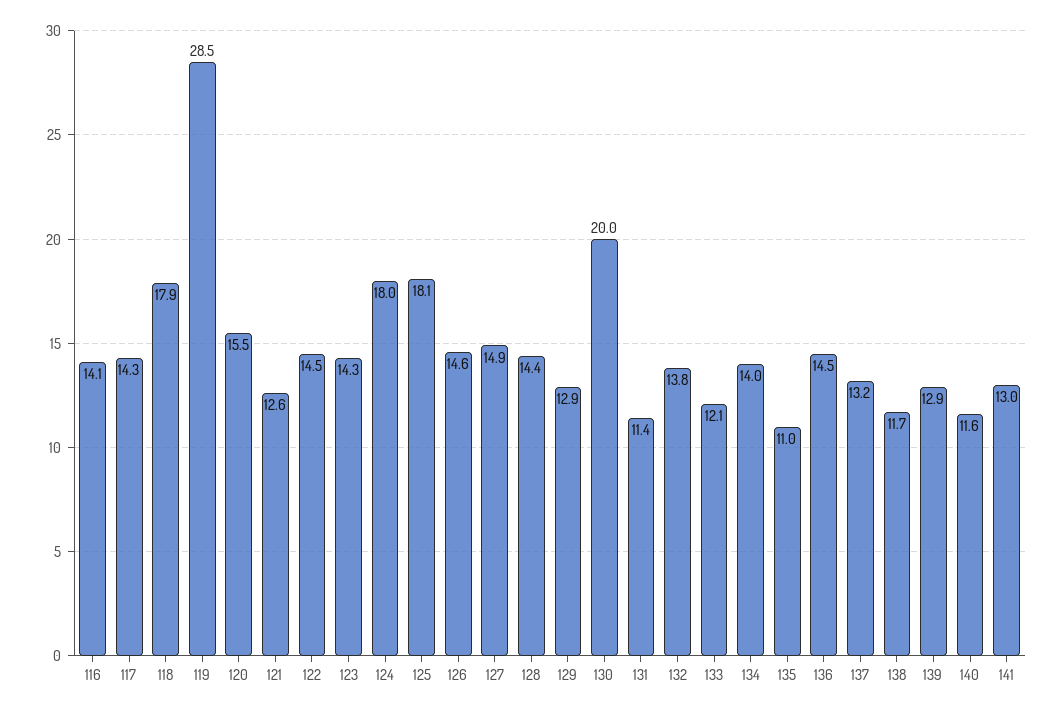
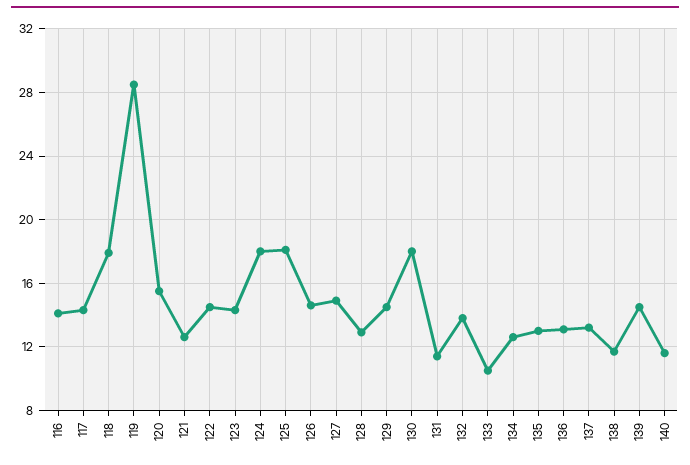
128: 14.4 -> 13
129: 12.9 -> 14.5
130: 20 -> 18
133: 12.1 -> 10.5
134: 14 -> 12.5
135: 11 -> 13
136: 14.5 -> 13
139: 12.9 -> 14.5
141: 13 -> none

